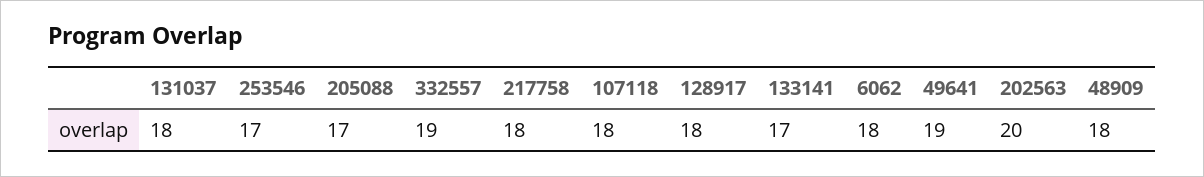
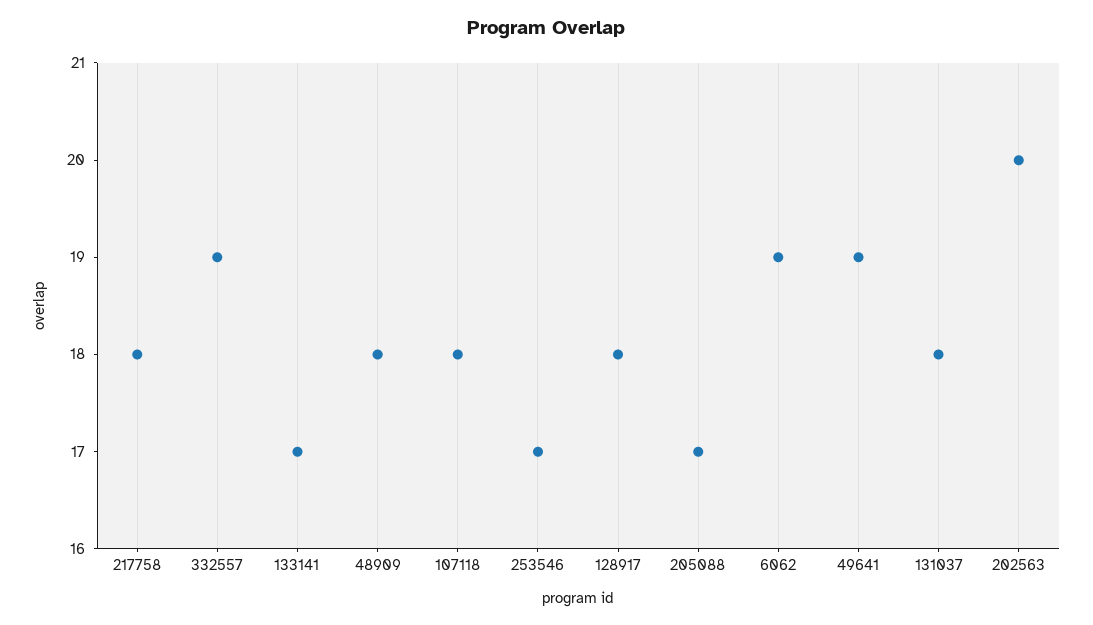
6062: 18 -> 19

